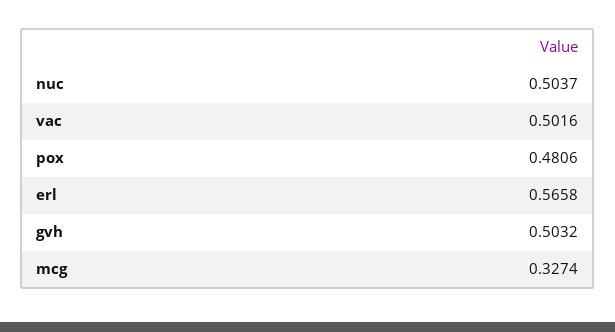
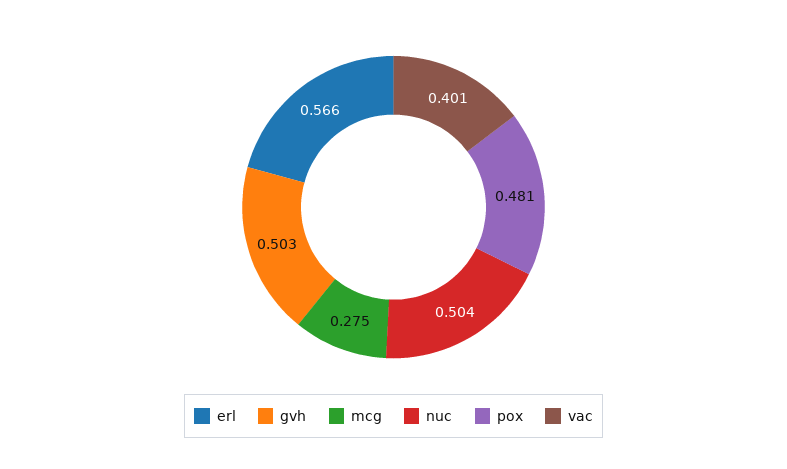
vac: 0.5016 -> 0.401
mcg: 0.3274 -> 0.275

